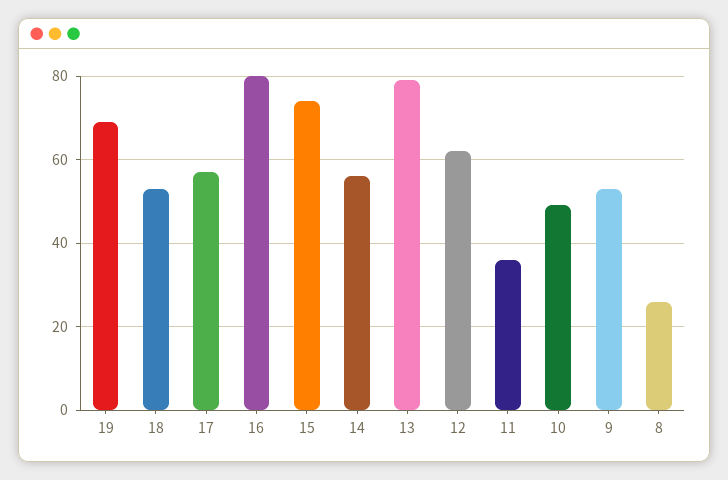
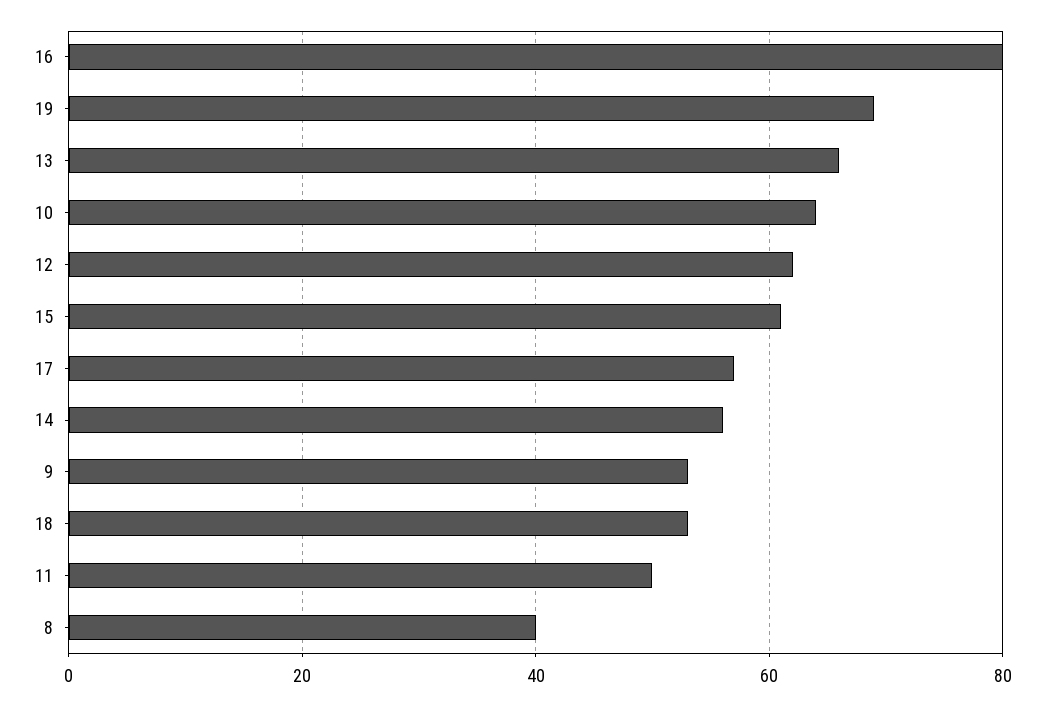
15: 75 -> 60
13: 80 -> 65
11: 35 -> 50
10: 50 -> 65
8: 25 -> 40

